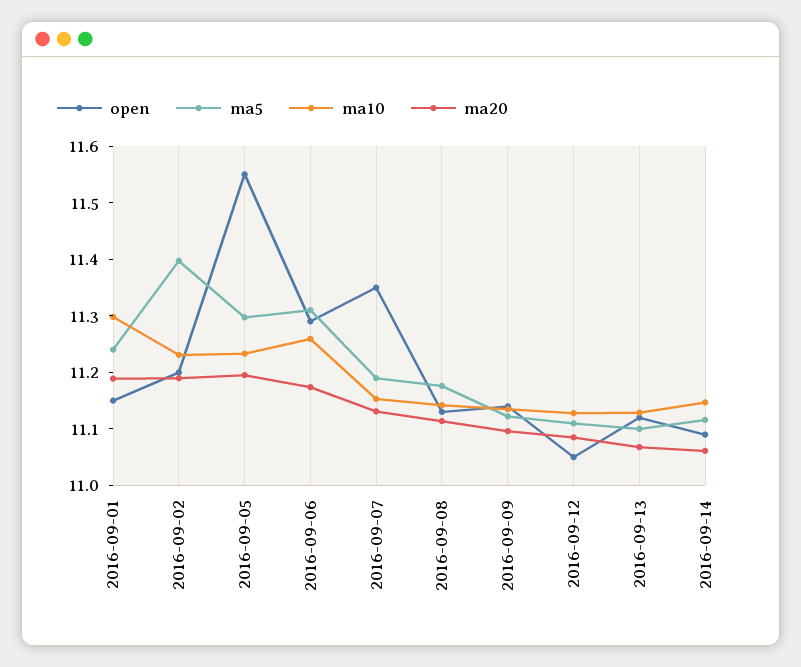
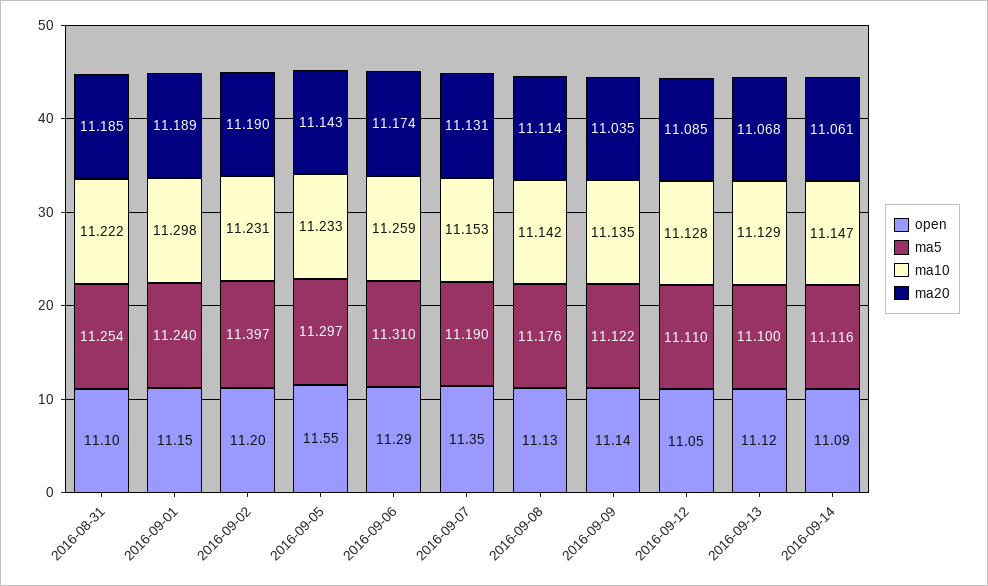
ma20, 2016-09-05: 11.2 -> 11.143
ma20, 2016-09-09: 11.1 -> 11.035
open, 2016-08-31: none -> 11.1
ma5, 2016-08-31: none -> 11.254
ma10, 2016-08-31: none -> 11.222
ma20, 2016-08-31: none -> 11.185

